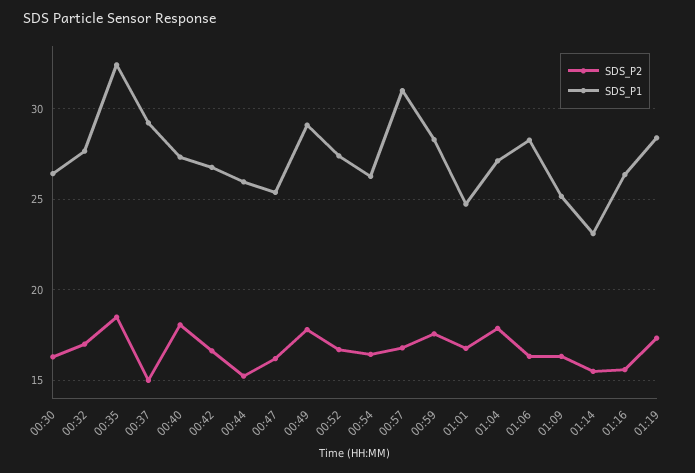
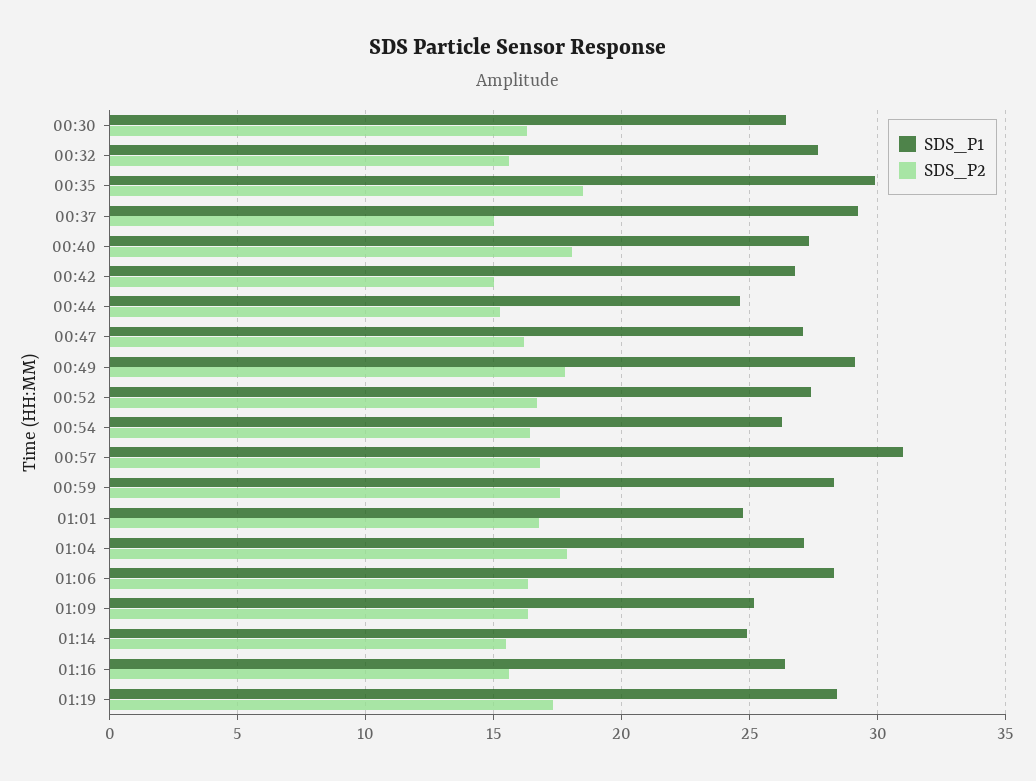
SDS_P2, 00:32: 17 -> 15.5
SDS_P1, 00:35: 32.5 -> 30
SDS_P2, 00:42: 16.5 -> 15
SDS_P1, 00:44: 26 -> 24.5
SDS_P1, 00:47: 25.5 -> 27
SDS_P1, 01:14: 23 -> 25

